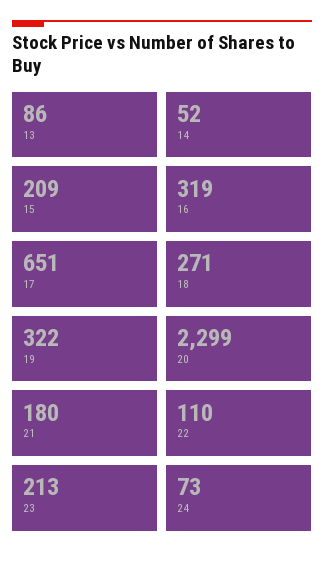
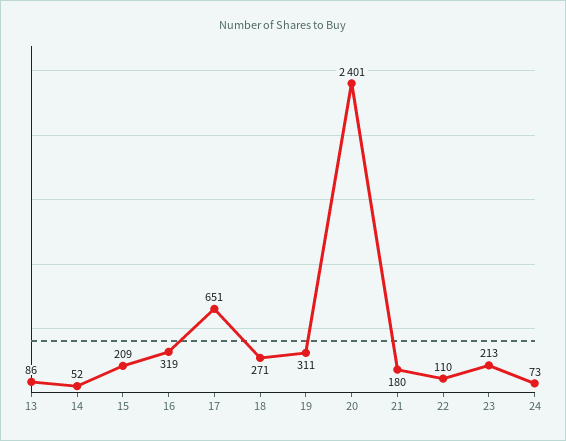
19: 322 -> 311
20: 2299 -> 2401

